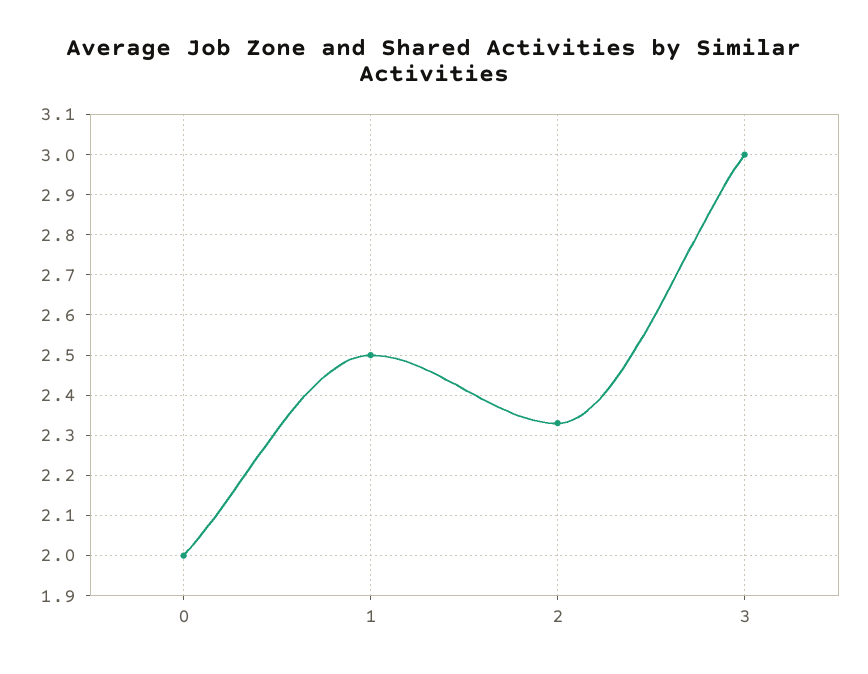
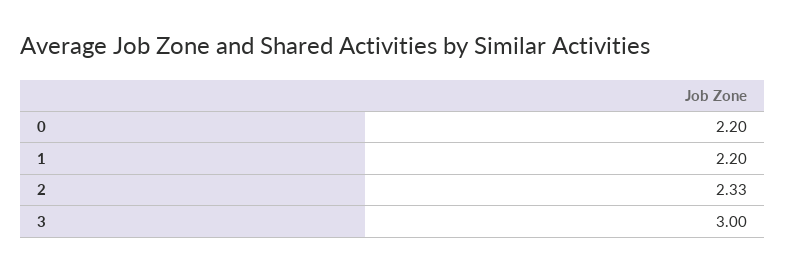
0: 2 -> 2.2
1: 2.5 -> 2.2

